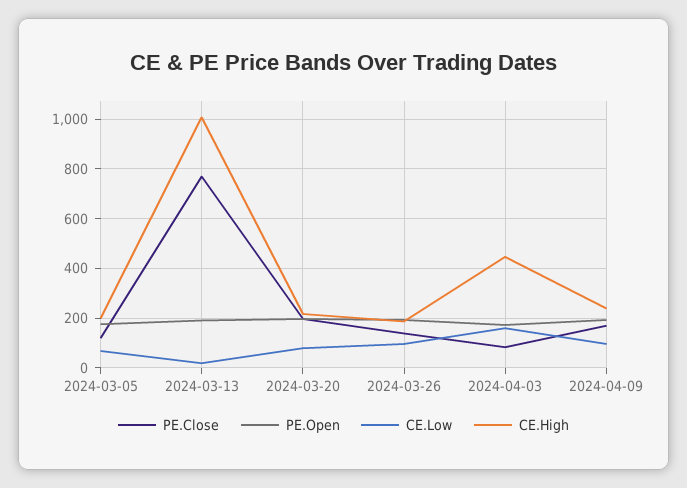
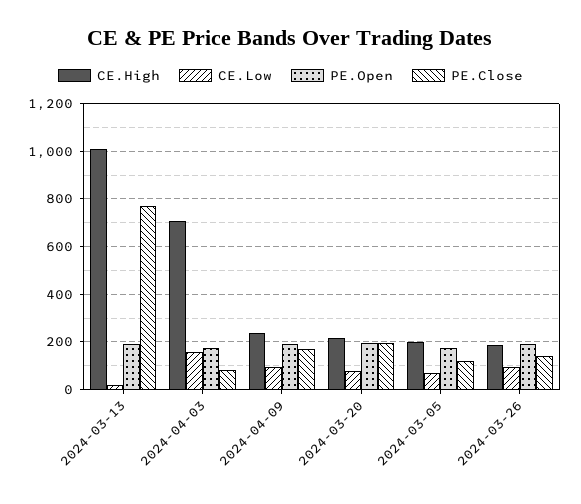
CE.High, 2024-04-03: 450 -> 700

